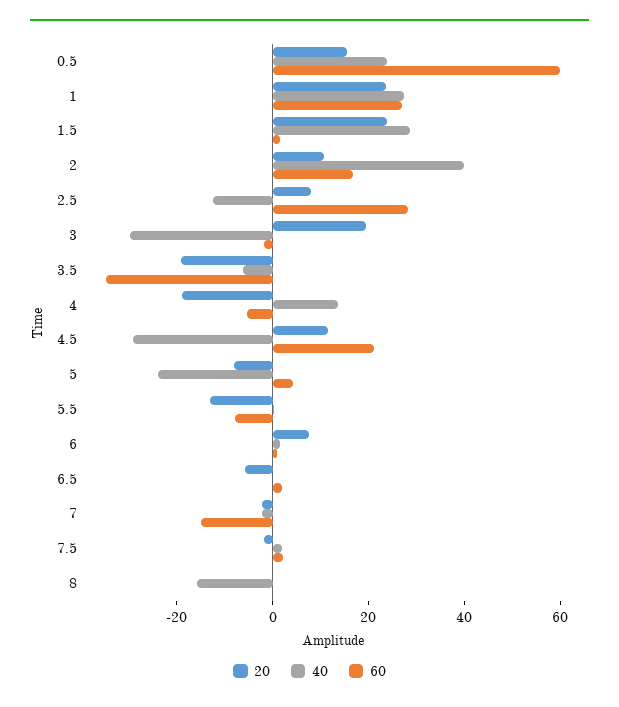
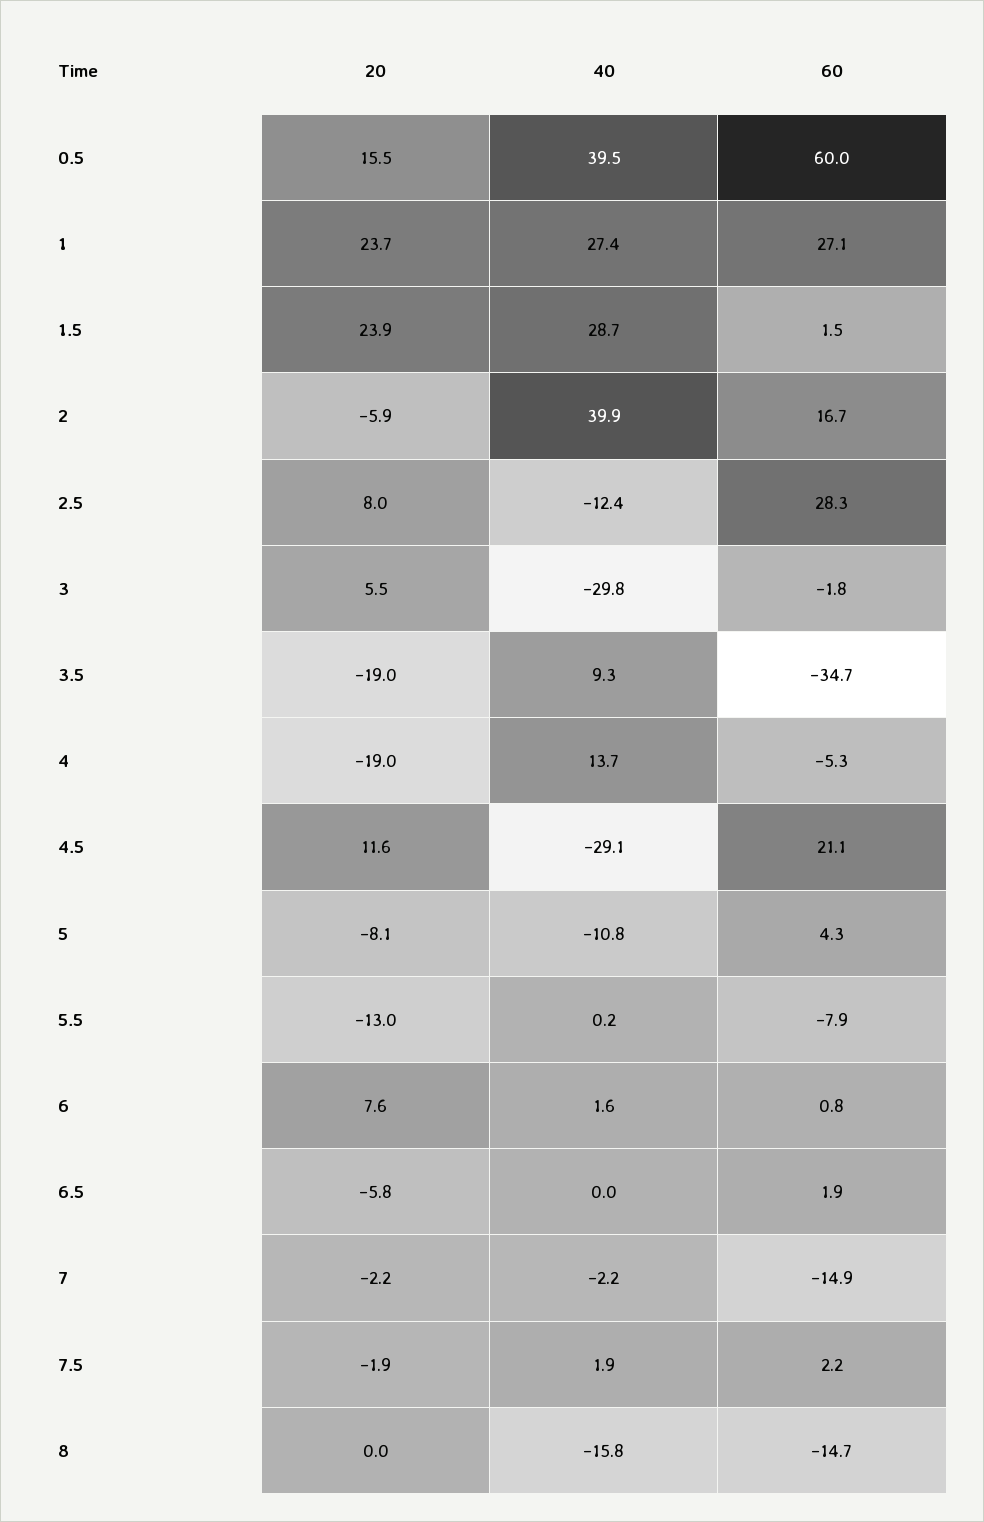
40, 0.5: 25 -> 39.5
20, 2: 10 -> -5.9
20, 3: 20 -> 5.5
40, 3.5: -5 -> 9.3
40, 5: -25 -> -10.8
60, 8: 0 -> -14.7

